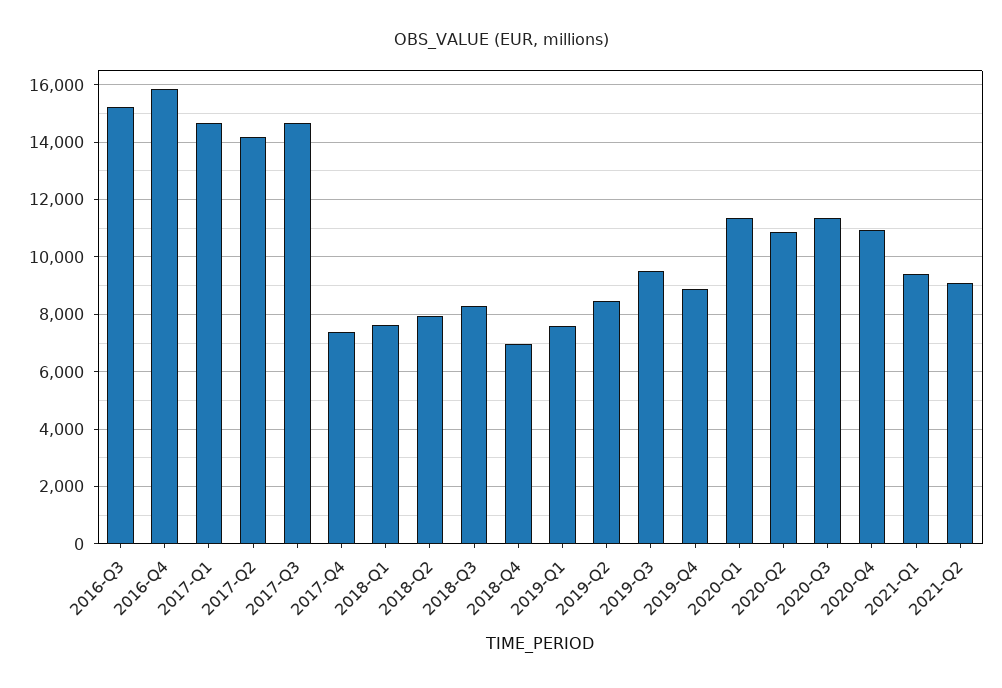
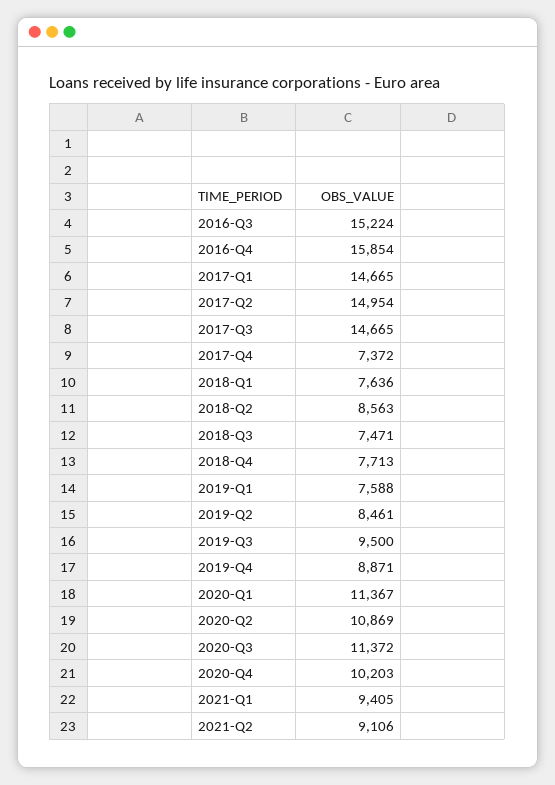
2017-Q2: 14250 -> 14954
2018-Q2: 8000 -> 8563
2018-Q3: 8250 -> 7471
2018-Q4: 7000 -> 7713
2020-Q4: 11000 -> 10203

